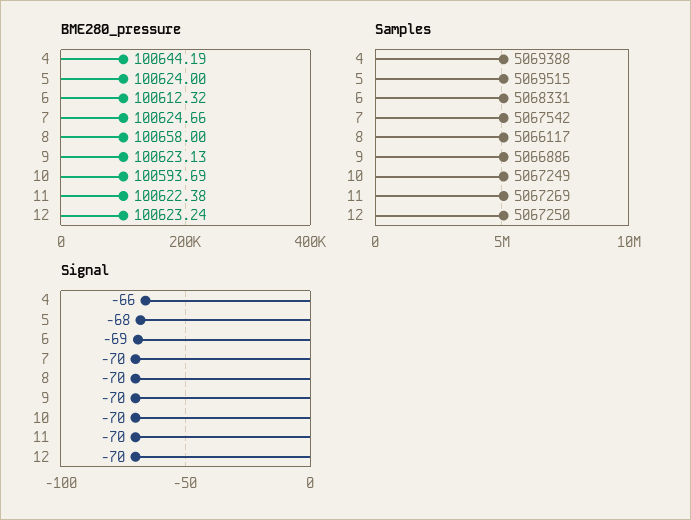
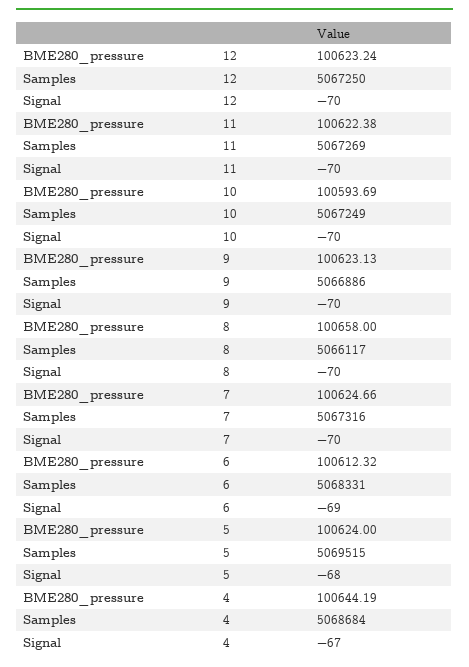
Samples, 4: 5069388 -> 5068684
Samples, 7: 5067542 -> 5067316
Signal, 4: -66 -> -67

